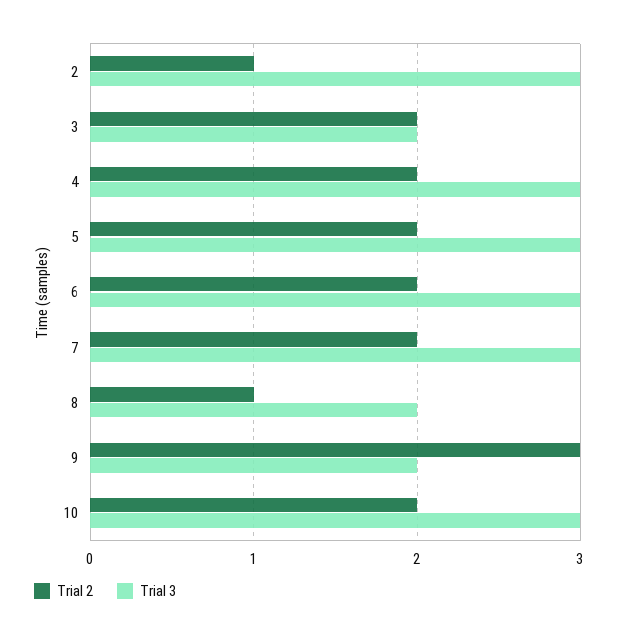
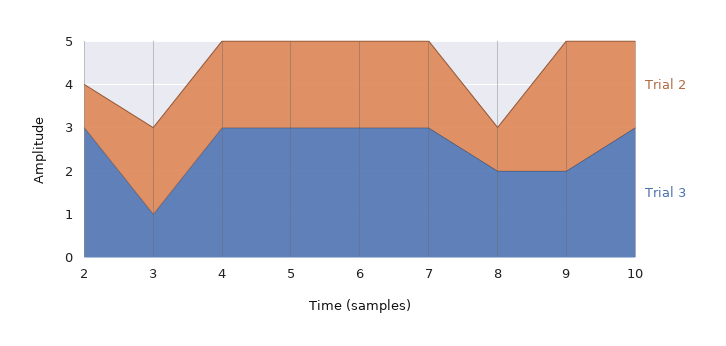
Trial 3, 3: 2 -> 1

